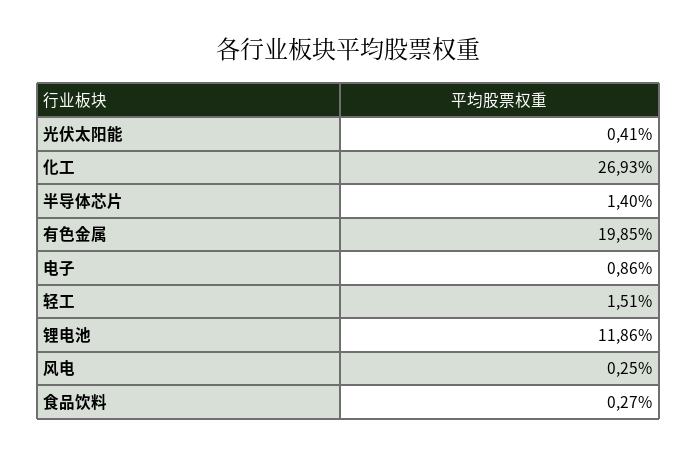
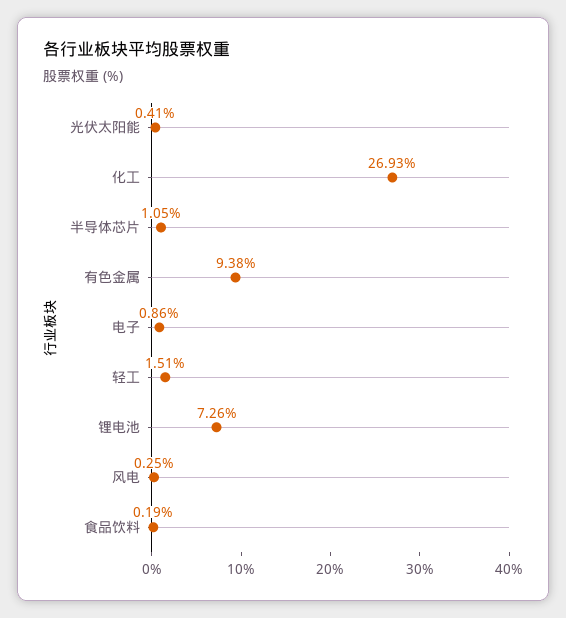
半导体芯片: 1.4 -> 1.05
有色金属: 19.85 -> 9.38
锂电池: 11.86 -> 7.26
食品饮料: 0.27 -> 0.19

